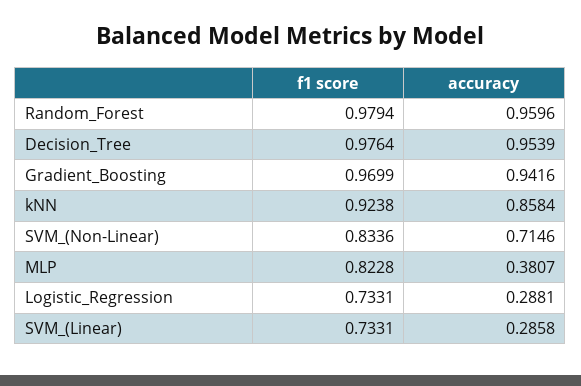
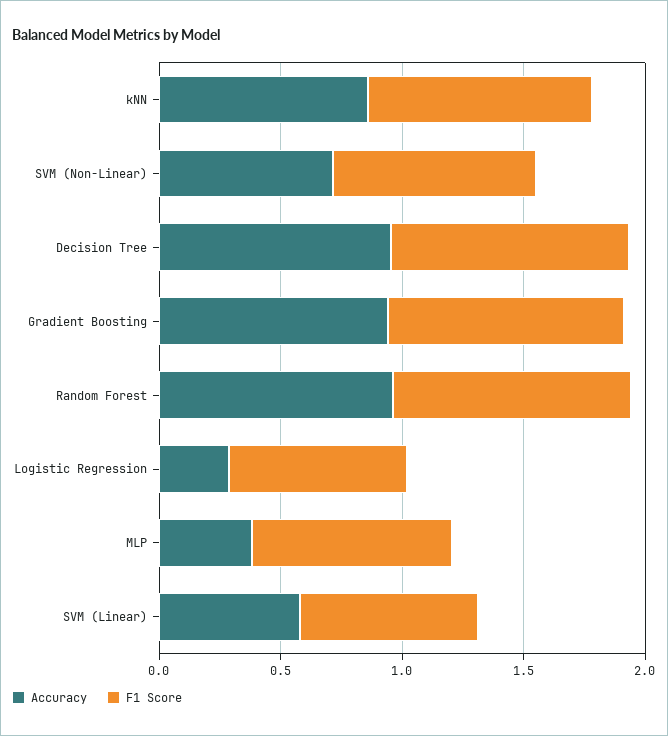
accuracy, SVM_(Linear): 0.2858 -> 0.6

